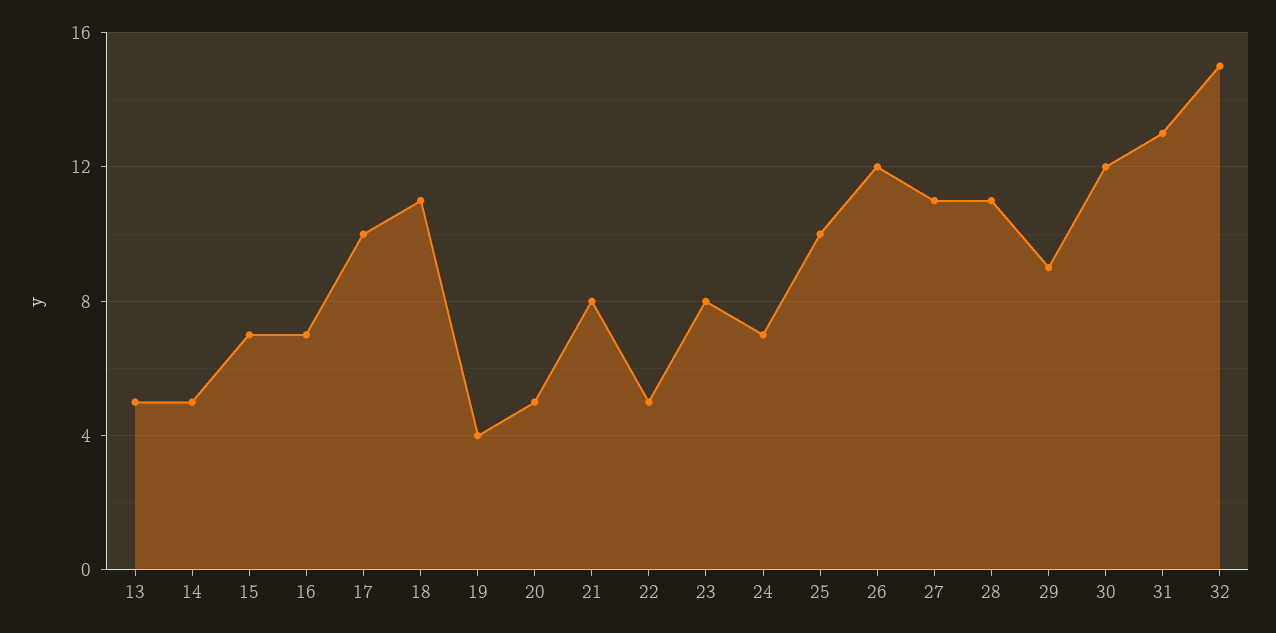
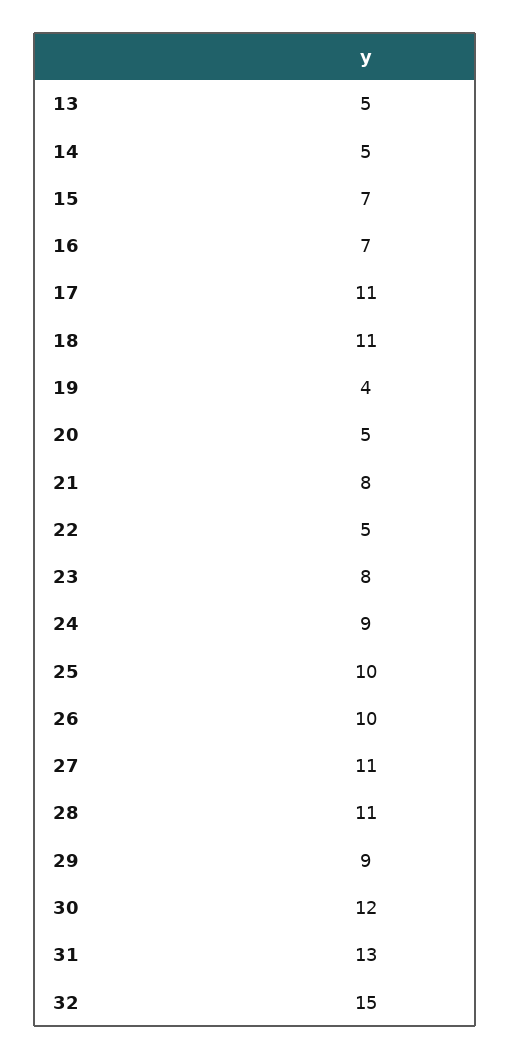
17: 10 -> 11
24: 7 -> 9
26: 12 -> 10

